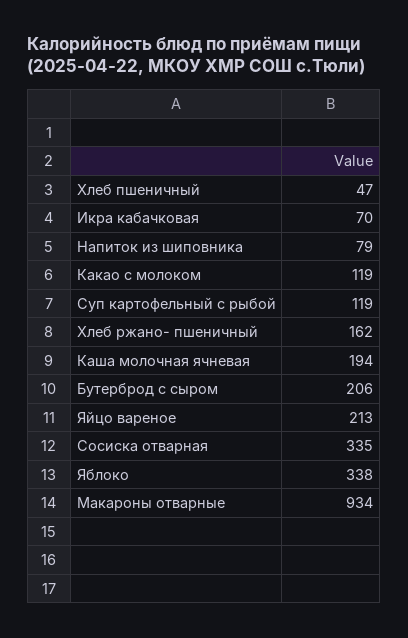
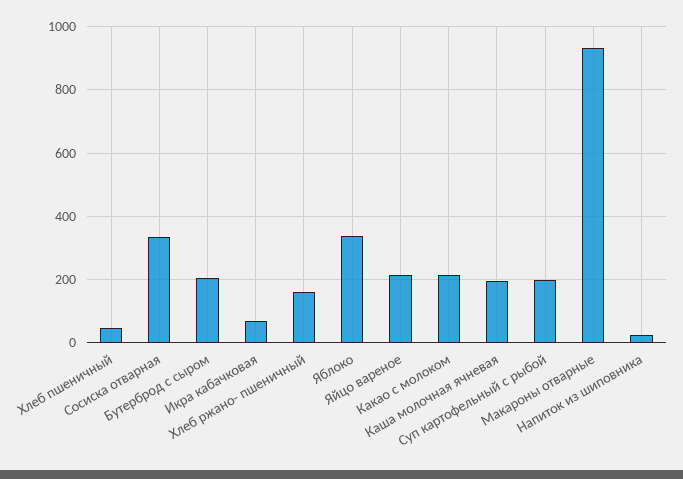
Напиток из шиповника: 79 -> 20
Какао с молоком: 119 -> 220
Суп картофельный с рыбой: 119 -> 200

